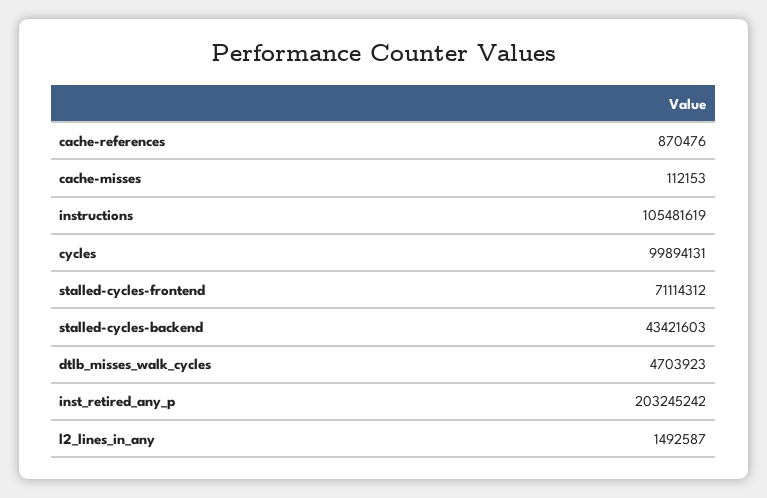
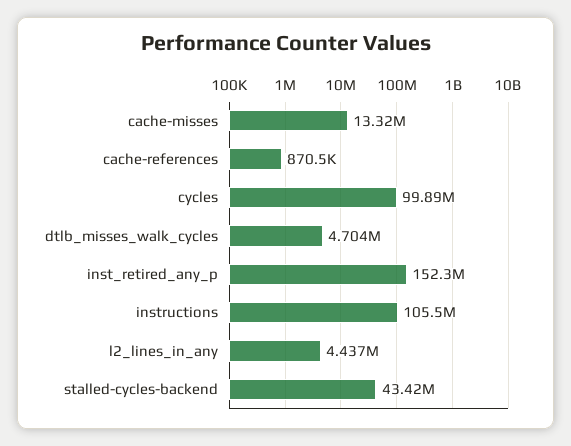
cache-misses: 112153 -> 13320000
stalled-cycles-frontend: 71114312 -> none
inst_retired_any_p: 203245242 -> 152300000
l2_lines_in_any: 1492587 -> 4437000

